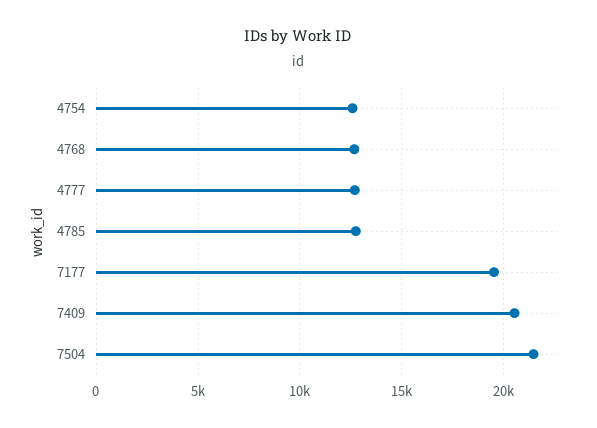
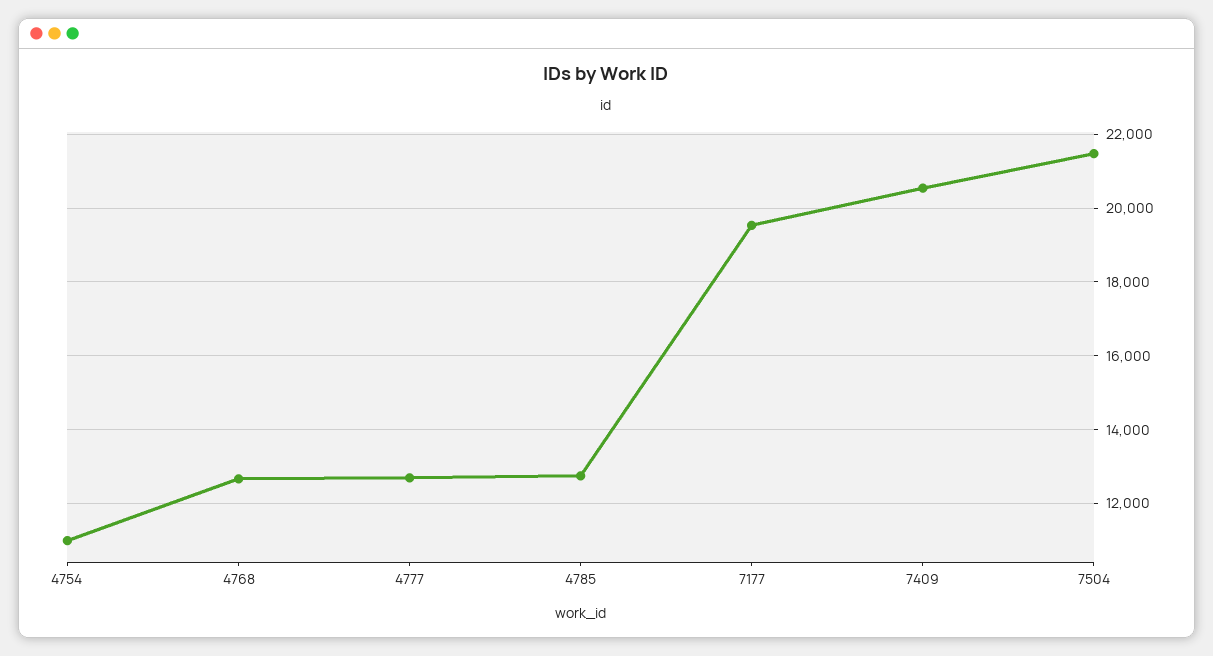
4754: 12500 -> 11000

